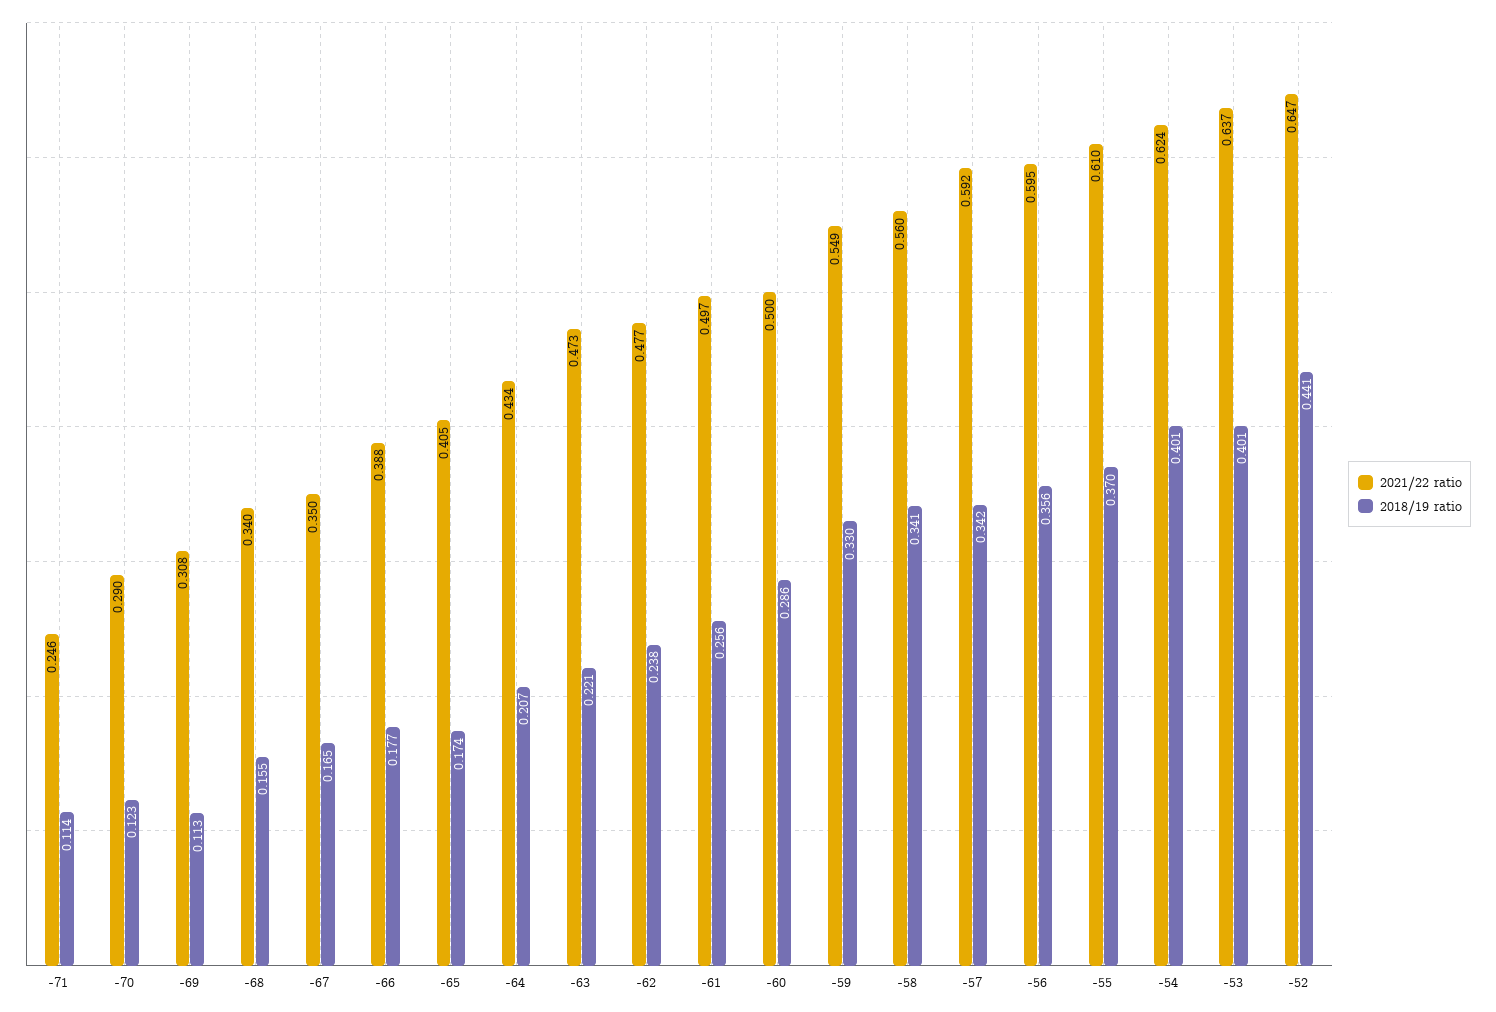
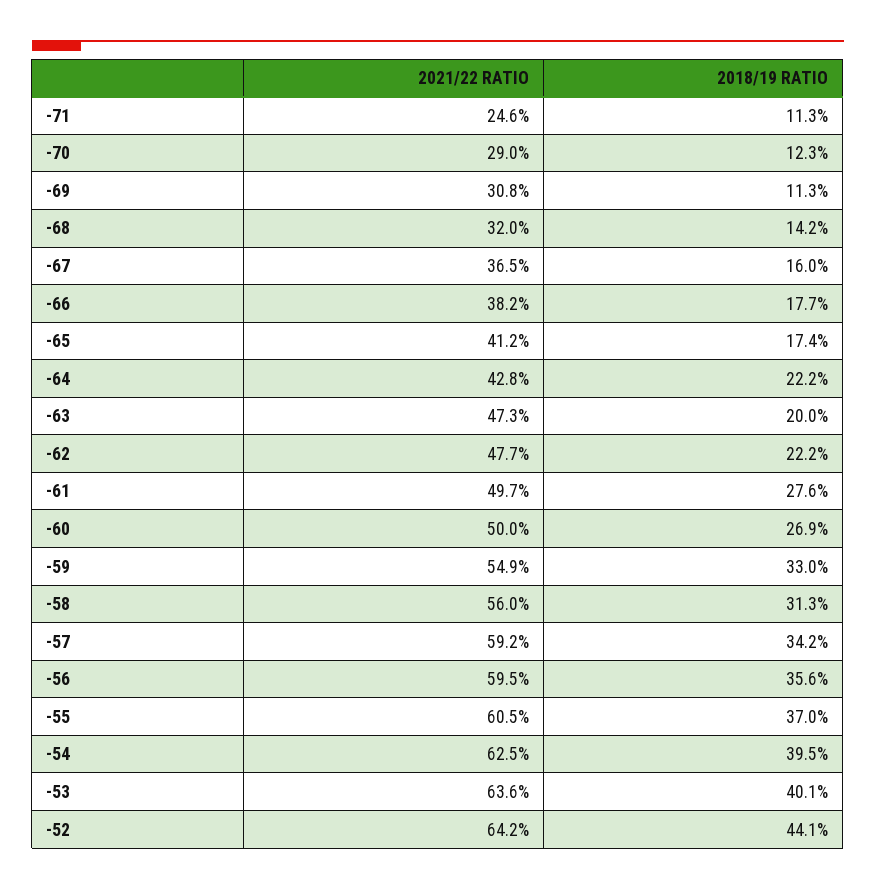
2018/19 ratio, -71: 0.114 -> 0.113
2021/22 ratio, -68: 0.34 -> 0.32
2018/19 ratio, -68: 0.155 -> 0.142
2021/22 ratio, -67: 0.35 -> 0.365
2018/19 ratio, -67: 0.165 -> 0.16
2021/22 ratio, -66: 0.388 -> 0.382
2021/22 ratio, -65: 0.405 -> 0.412
2021/22 ratio, -64: 0.434 -> 0.428
2018/19 ratio, -64: 0.207 -> 0.222
2018/19 ratio, -63: 0.221 -> 0.2
2018/19 ratio, -62: 0.238 -> 0.222
2018/19 ratio, -61: 0.256 -> 0.276
2018/19 ratio, -60: 0.286 -> 0.269
2018/19 ratio, -58: 0.341 -> 0.313
2021/22 ratio, -55: 0.61 -> 0.605
2021/22 ratio, -54: 0.624 -> 0.625
2018/19 ratio, -54: 0.401 -> 0.395
2021/22 ratio, -53: 0.637 -> 0.636
2021/22 ratio, -52: 0.647 -> 0.642

